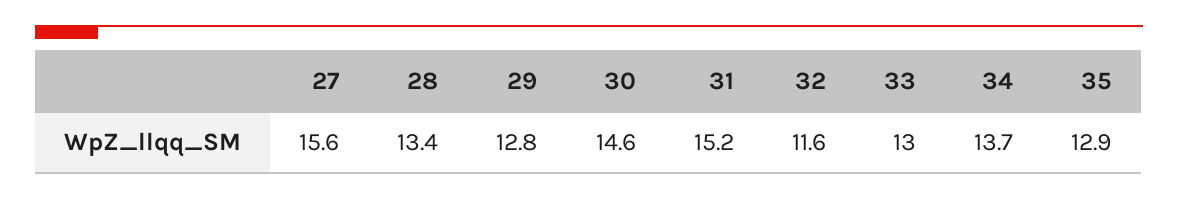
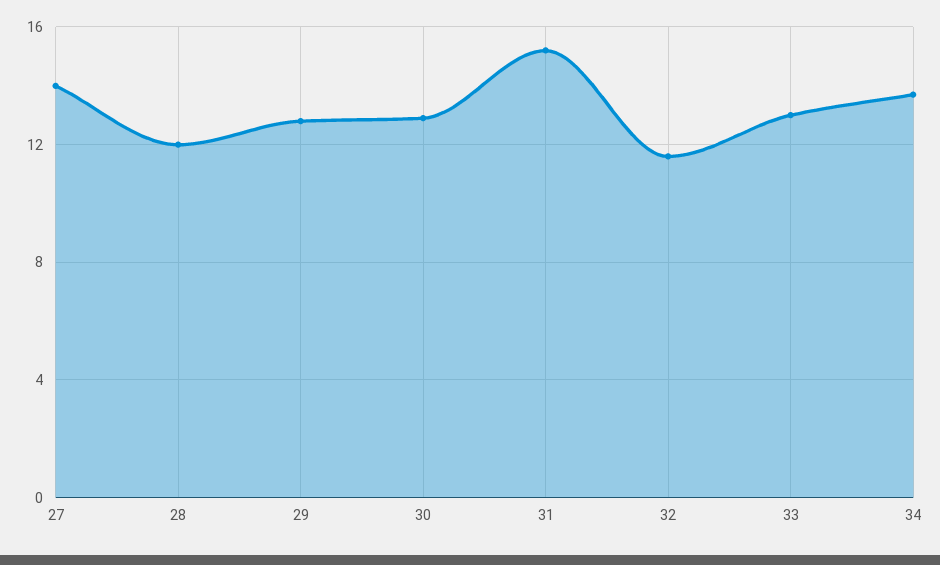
27: 15.6 -> 14
28: 13.4 -> 12
30: 14.6 -> 13
35: 12.9 -> none

